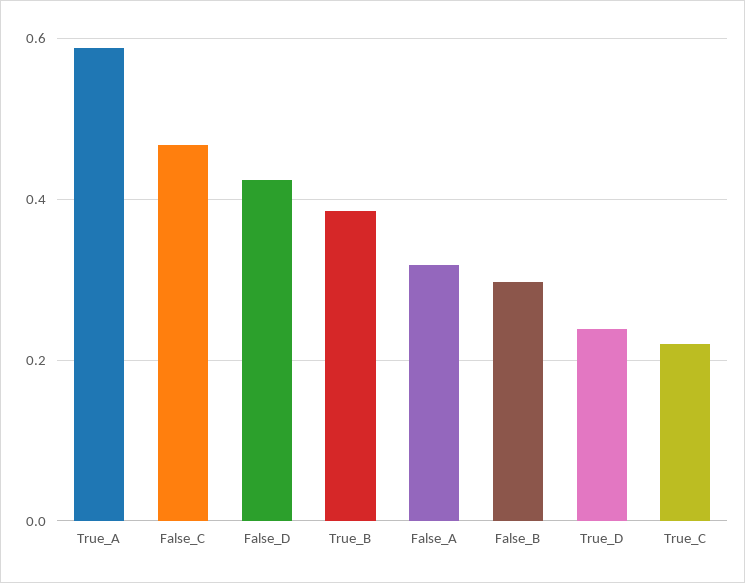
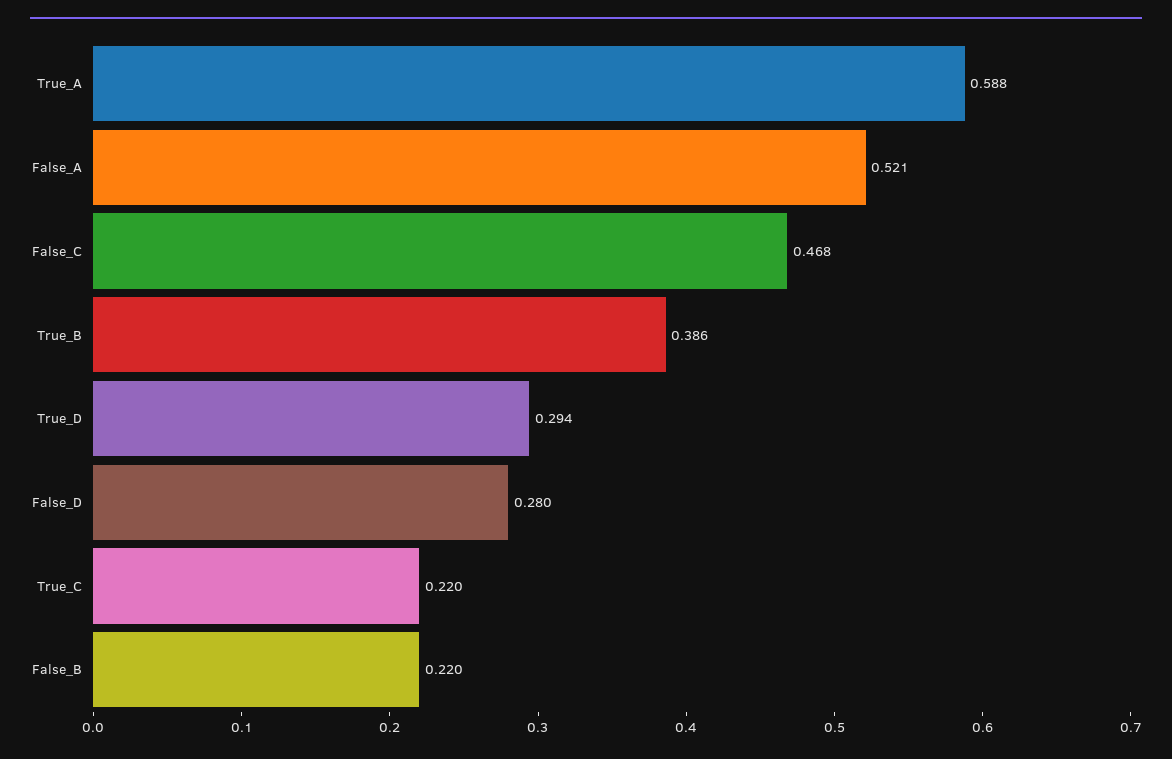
False_D: 0.42 -> 0.28
False_A: 0.32 -> 0.521
False_B: 0.3 -> 0.22
True_D: 0.24 -> 0.294

